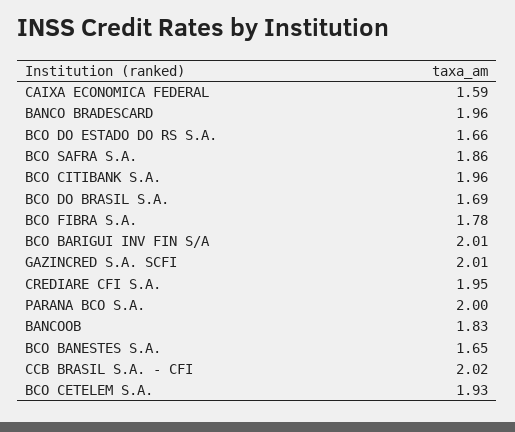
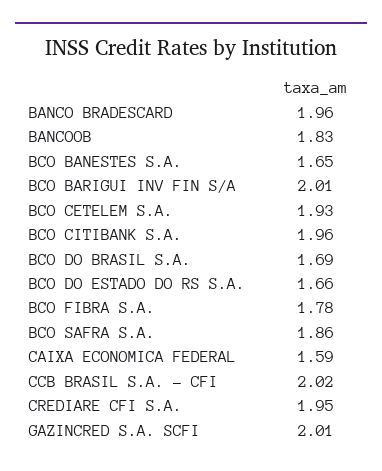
PARANA BCO S.A.: 2 -> none

